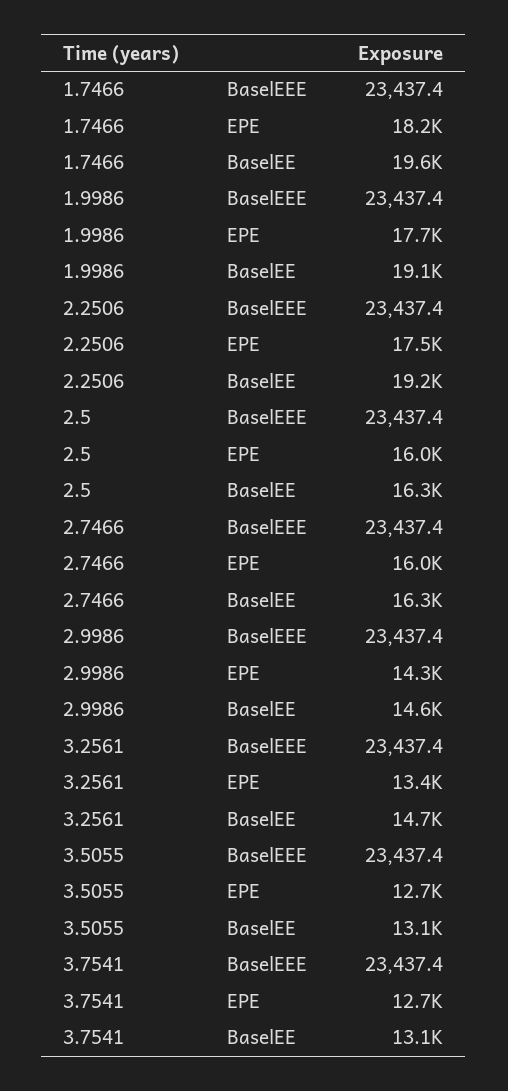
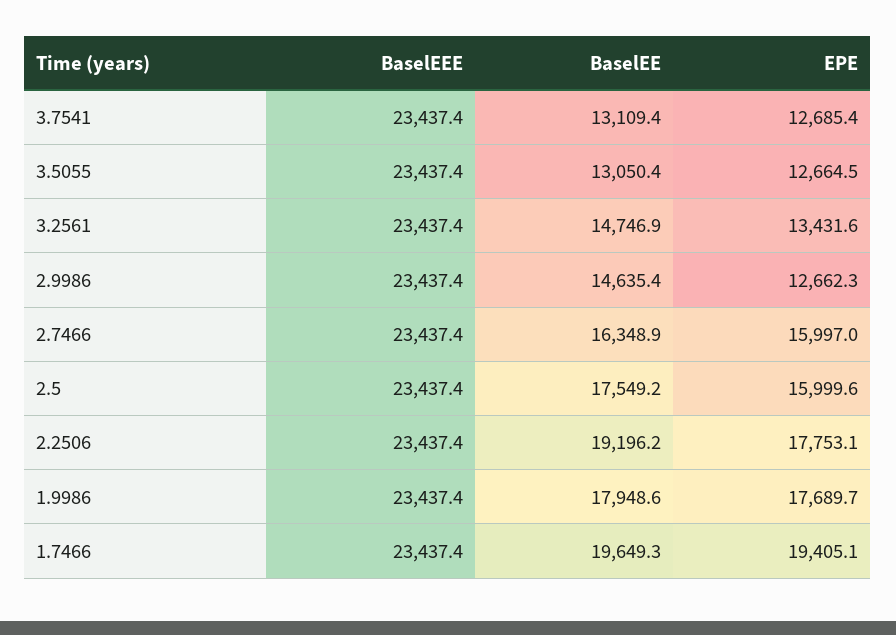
1.7466, EPE: 18200 -> 19405.1
1.9986, BaselEE: 19100 -> 17948.6
2.2506, EPE: 17500 -> 17753.1
2.5, BaselEE: 16300 -> 17549.2
2.9986, EPE: 14300 -> 12662.3

